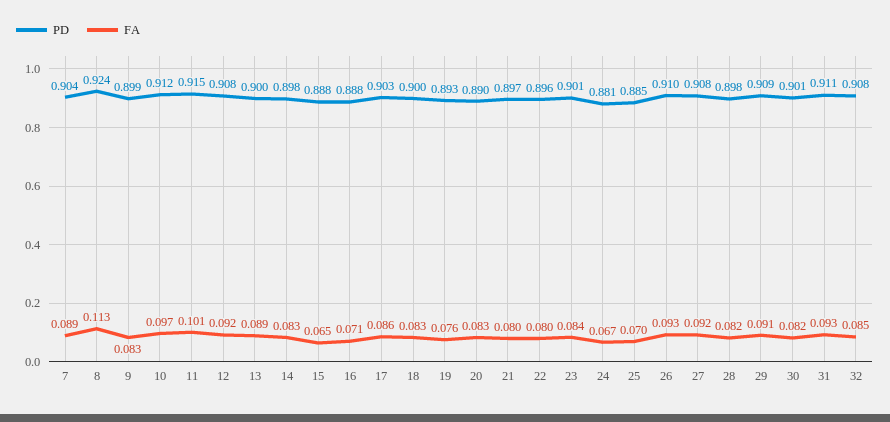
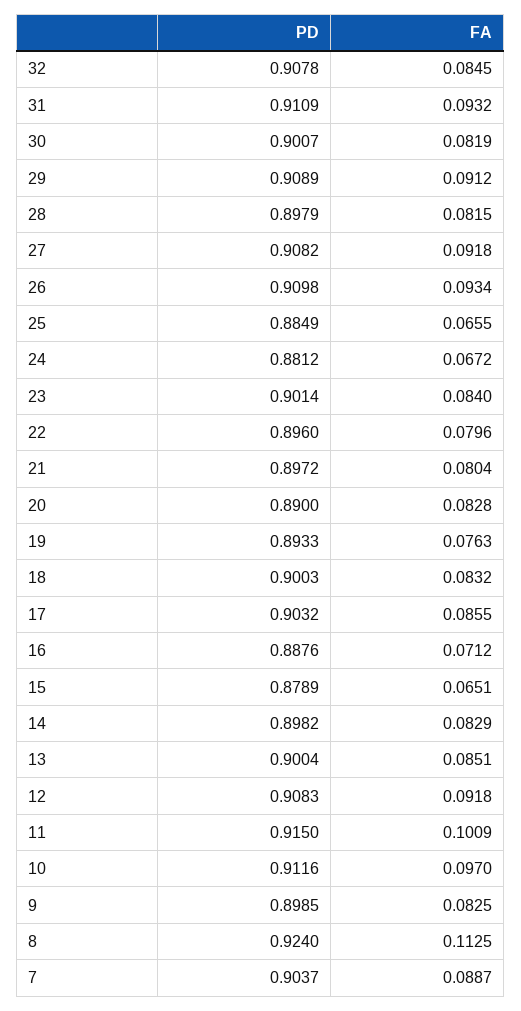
FA, 13: 0.089 -> 0.0851
PD, 15: 0.888 -> 0.8789
FA, 25: 0.07 -> 0.0655

